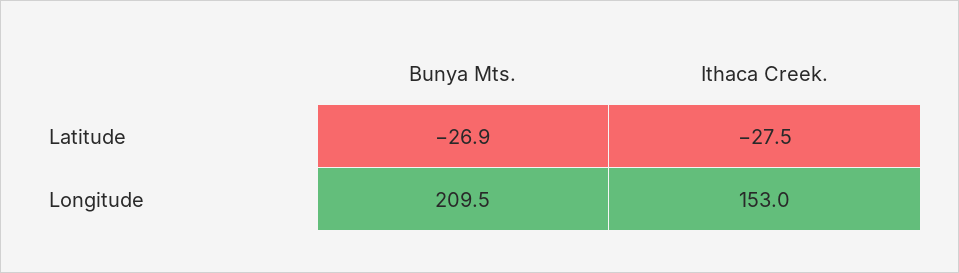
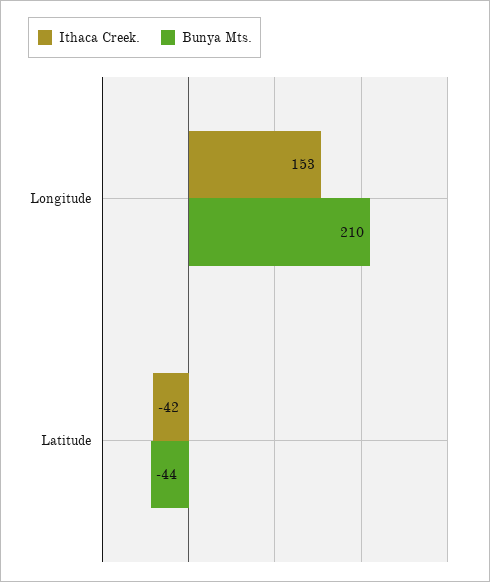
Bunya Mts., Latitude: -26.9 -> -44
Ithaca Creek., Latitude: -27.5 -> -42

